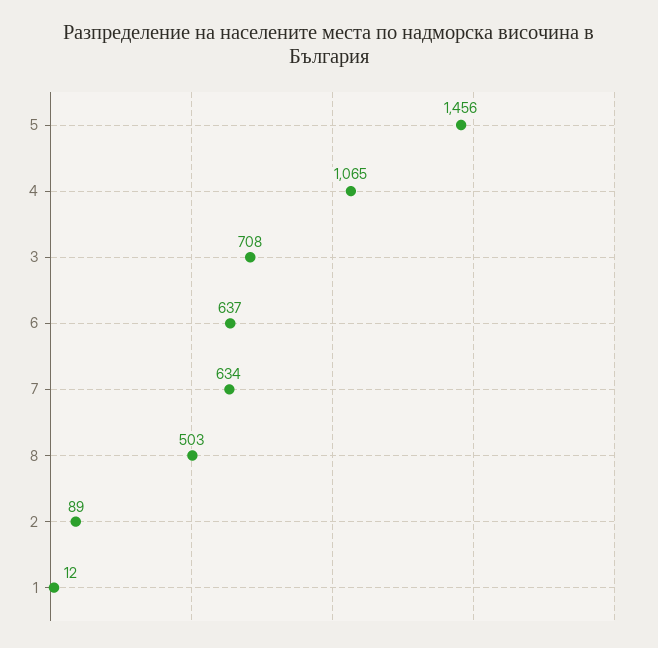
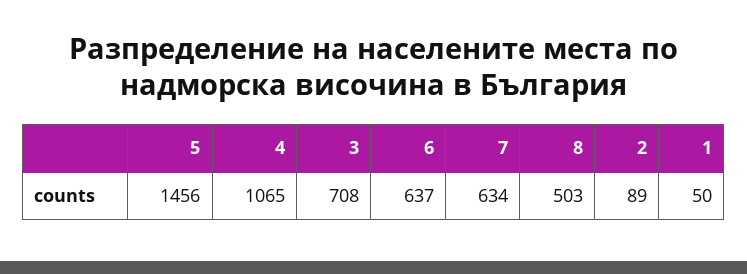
1: 12 -> 50

